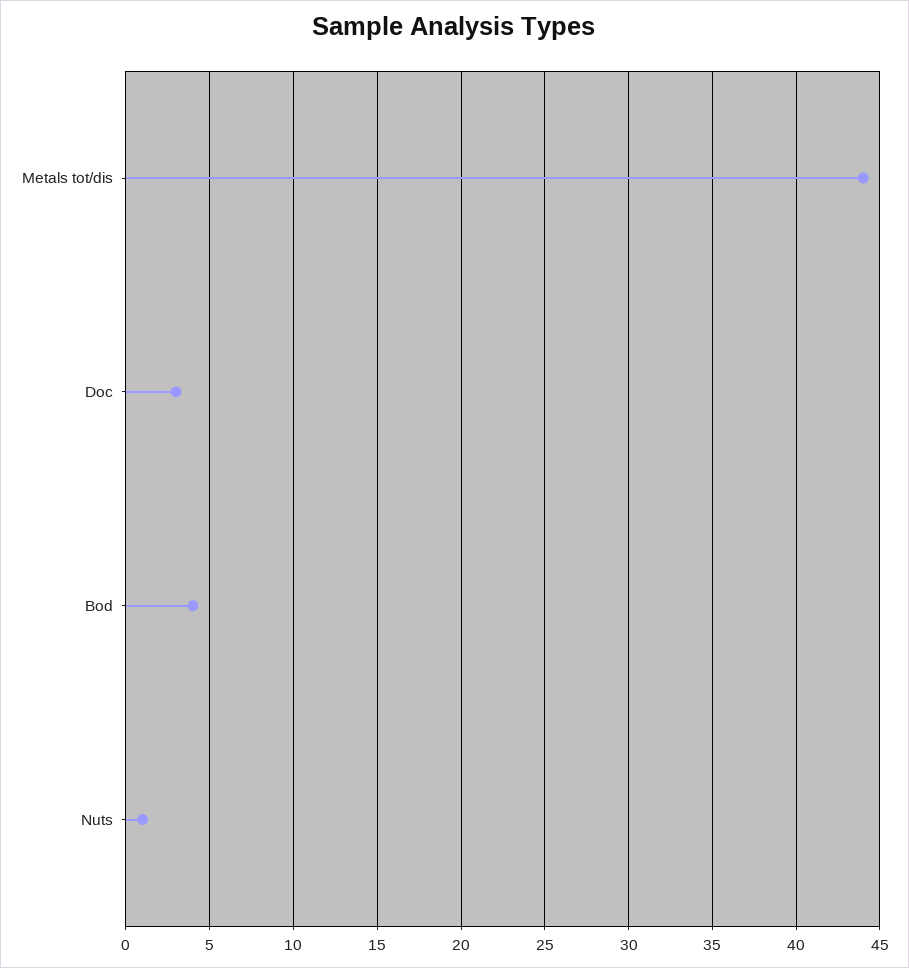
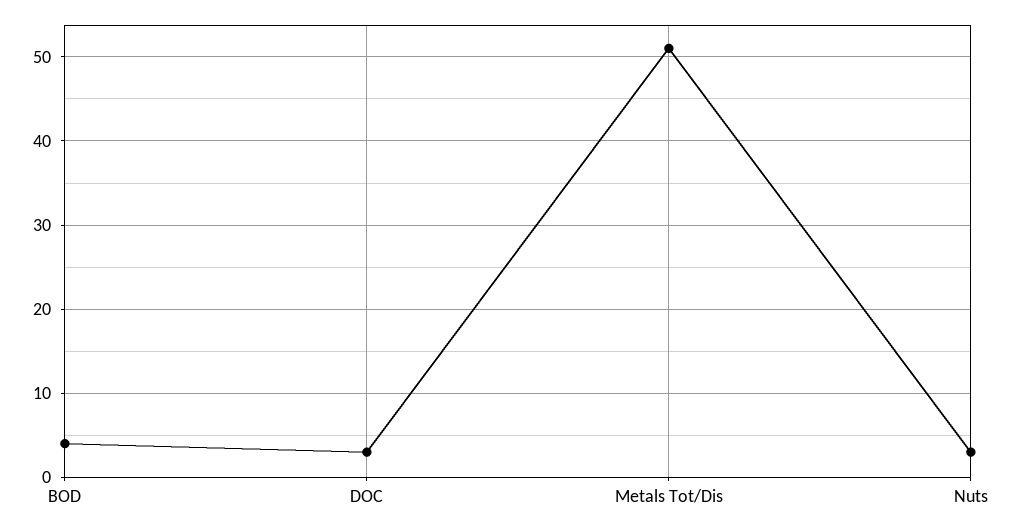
Metals tot/dis: 44 -> 51
Nuts: 1 -> 3

